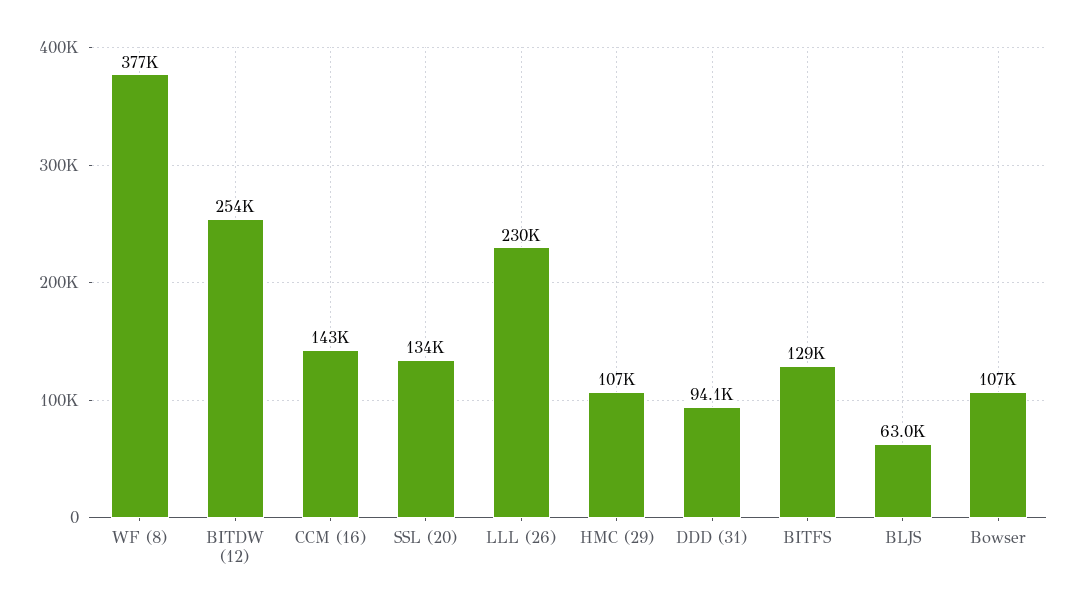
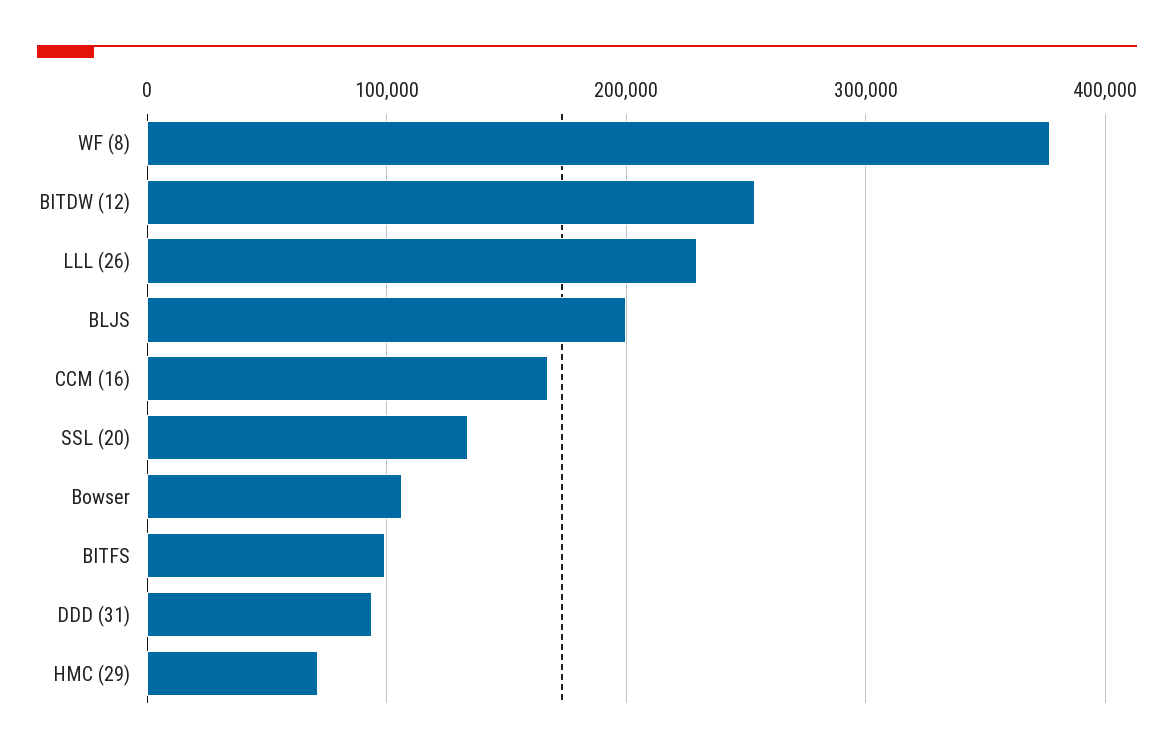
CCM (16): 143000 -> 170000
HMC (29): 107000 -> 70000
BITFS: 129000 -> 100000
BLJS: 63000 -> 200000

